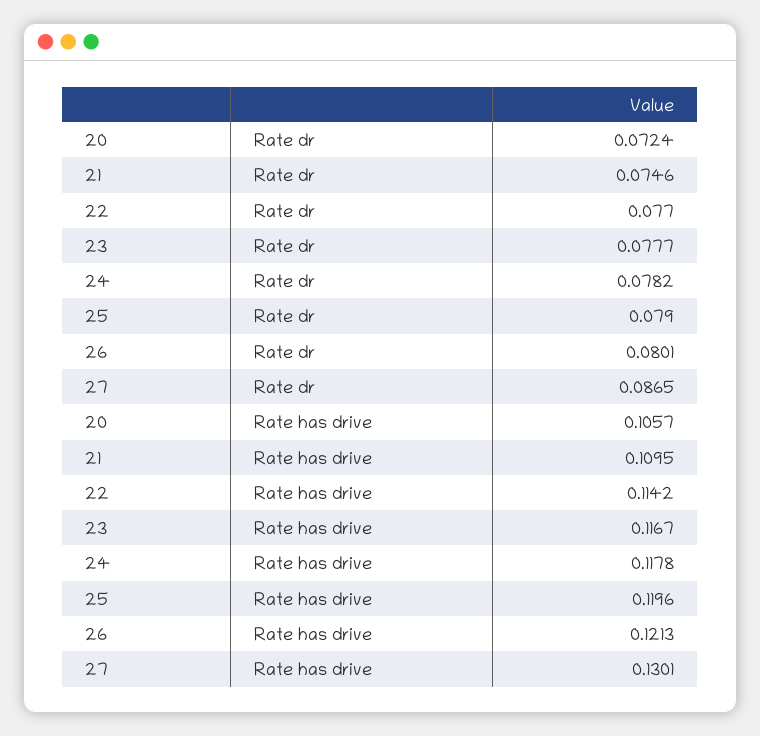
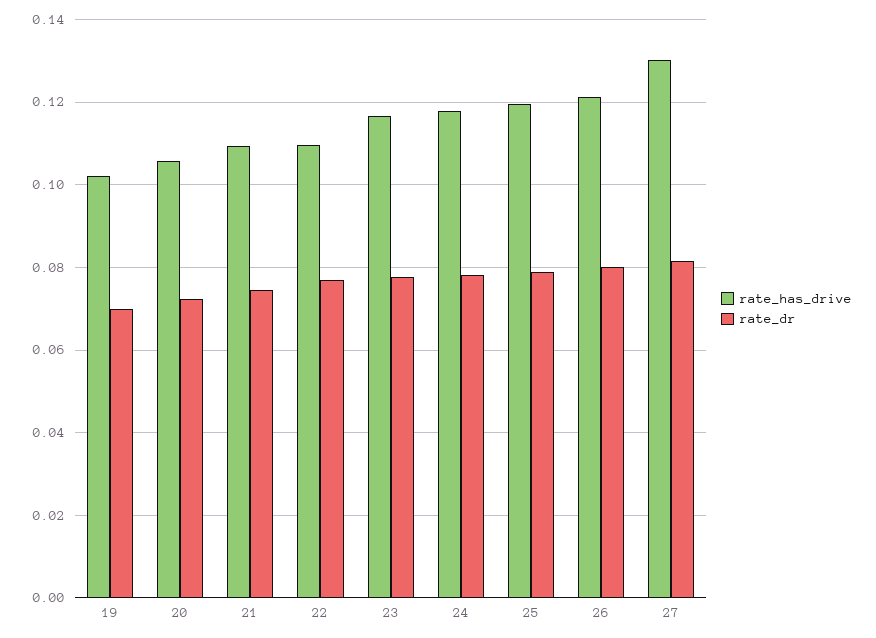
Rate dr, 27: 0.0865 -> 0.082
Rate has drive, 22: 0.1142 -> 0.11
Rate has drive, 19: none -> 0.102
Rate dr, 19: none -> 0.07

